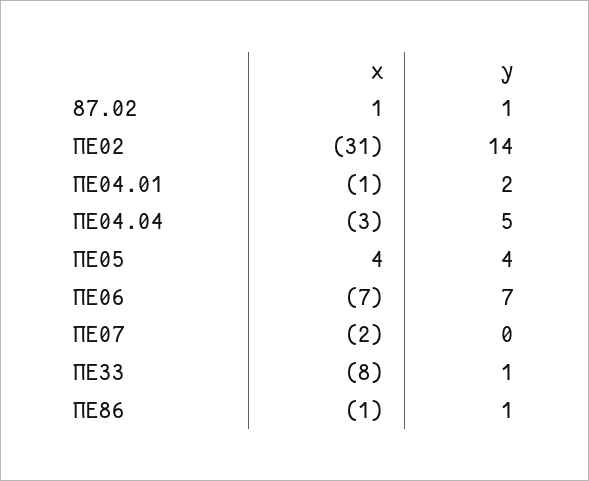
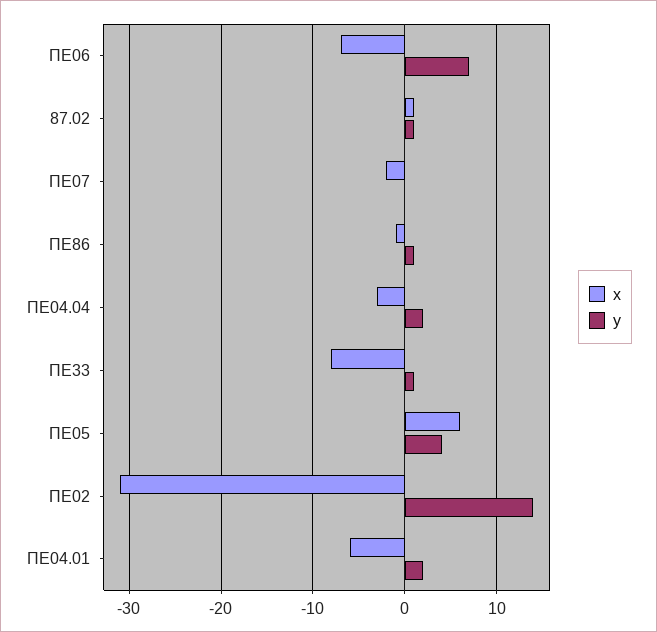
x, ΠΕ04.01: -1 -> -6
y, ΠΕ04.04: 5 -> 2
x, ΠΕ05: 4 -> 6

